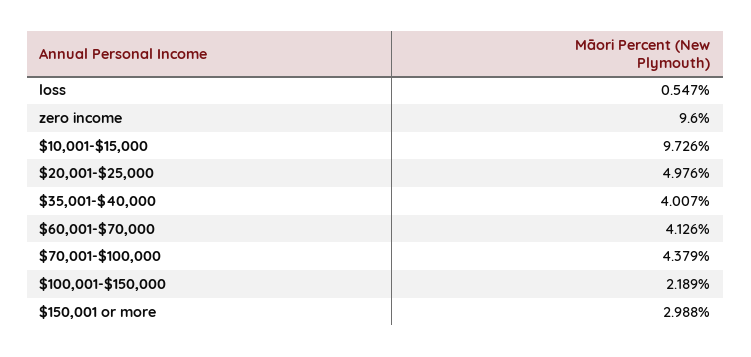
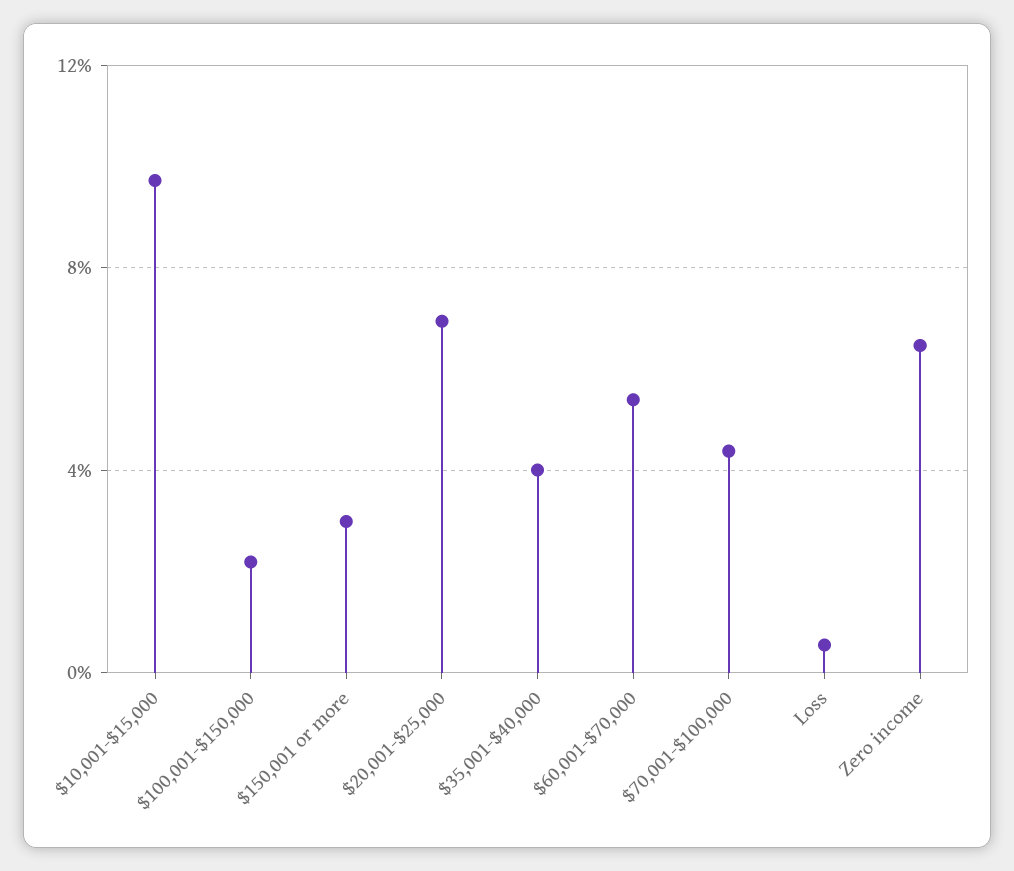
zero income: 9.6 -> 6.5
$20,001-$25,000: 4.976 -> 7
$60,001-$70,000: 4.126 -> 5.5

